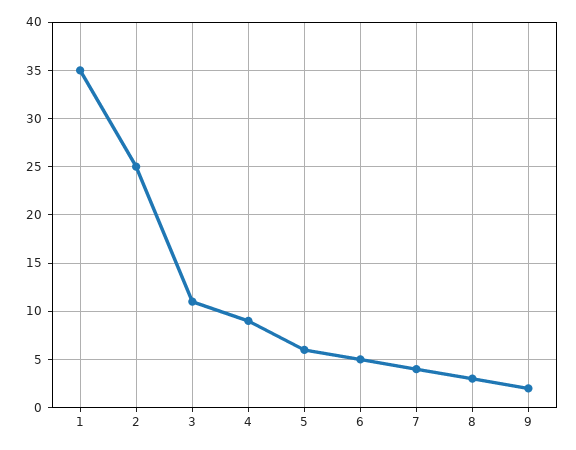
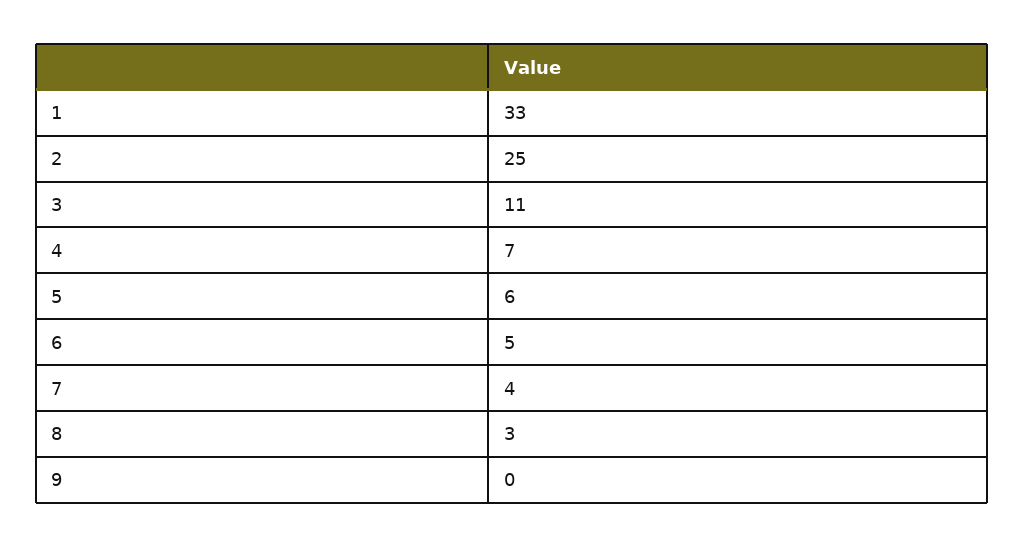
1: 35 -> 33
4: 9 -> 7
9: 2 -> 0

